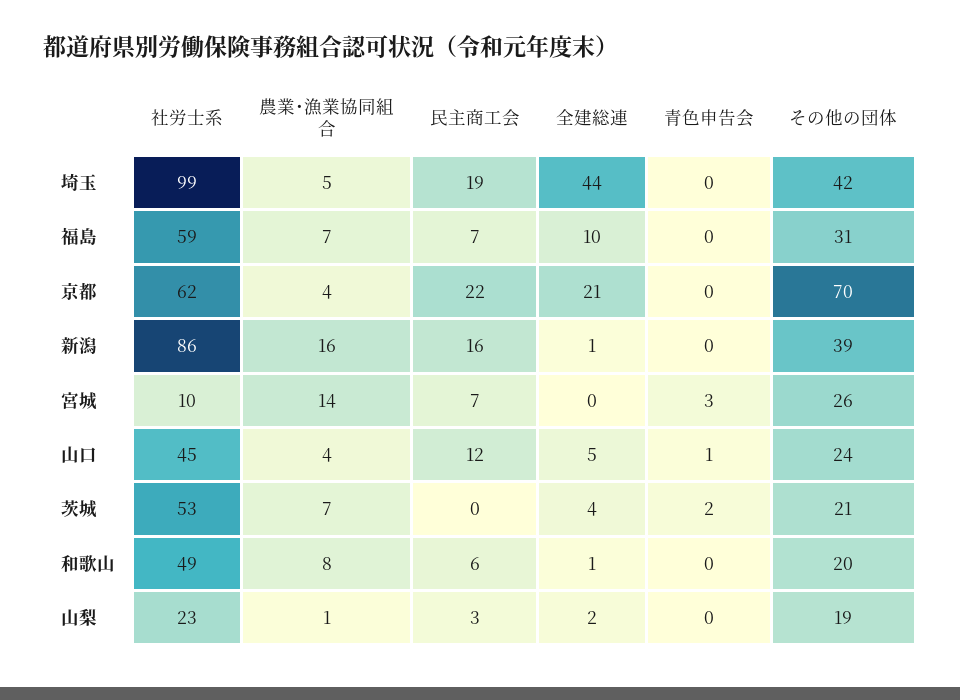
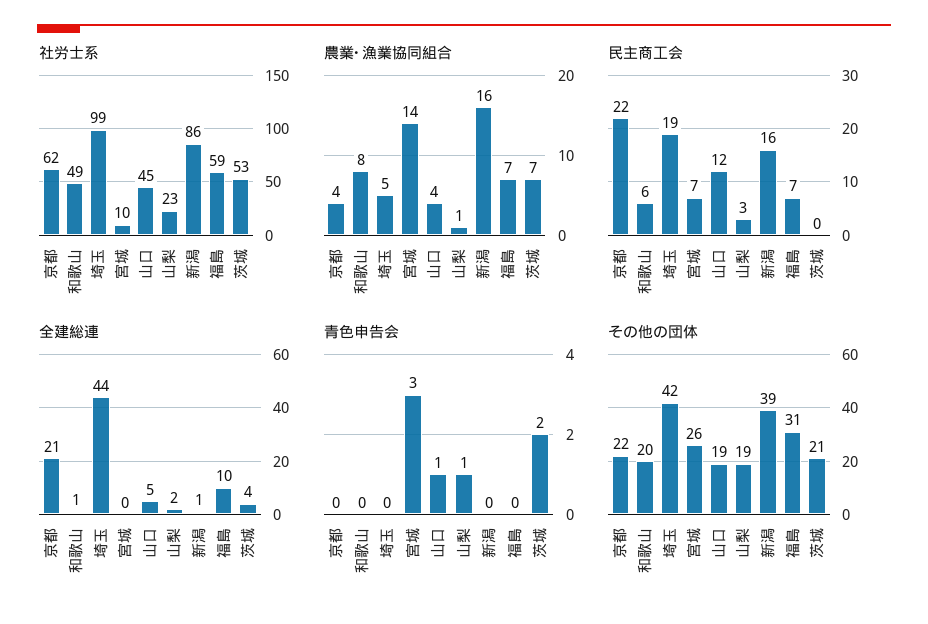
その他の団体, 京都: 70 -> 22
その他の団体, 山口: 24 -> 19
青色申告会, 山梨: 0 -> 1

